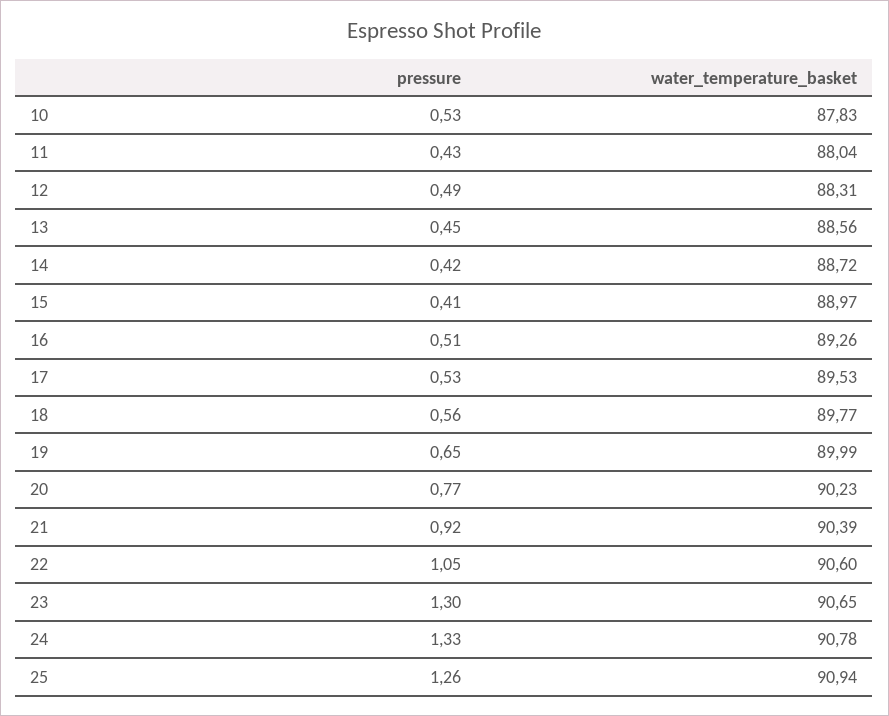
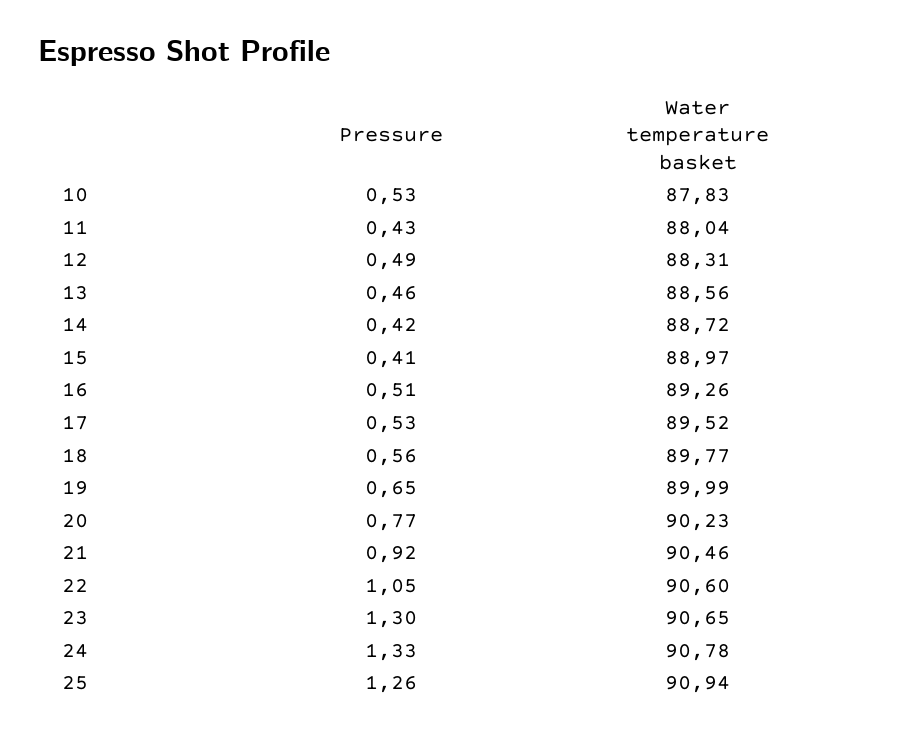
pressure, 13: 0.45 -> 0.46
water_temperature_basket, 17: 89.53 -> 89.52
water_temperature_basket, 21: 90.39 -> 90.46

